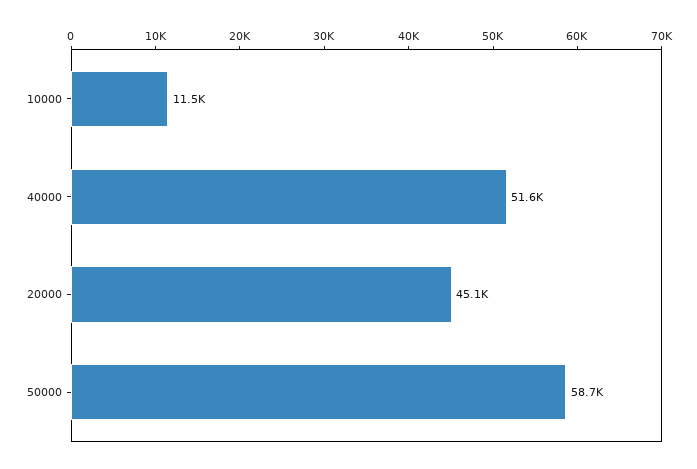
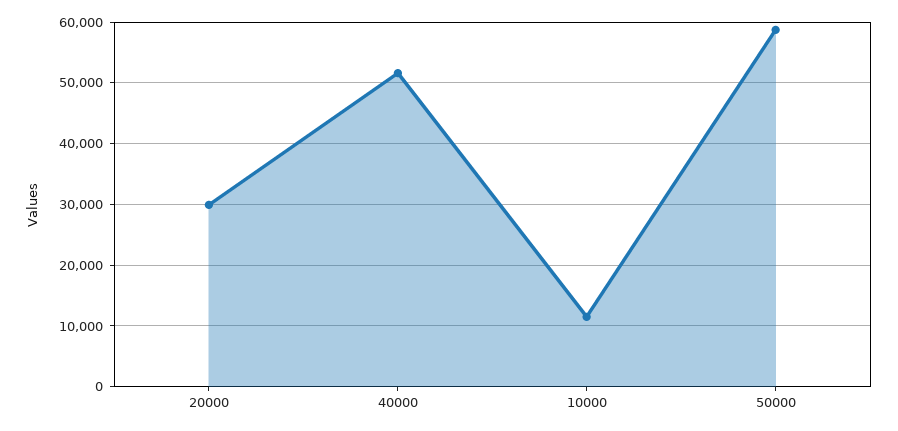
20000: 45100 -> 30000

